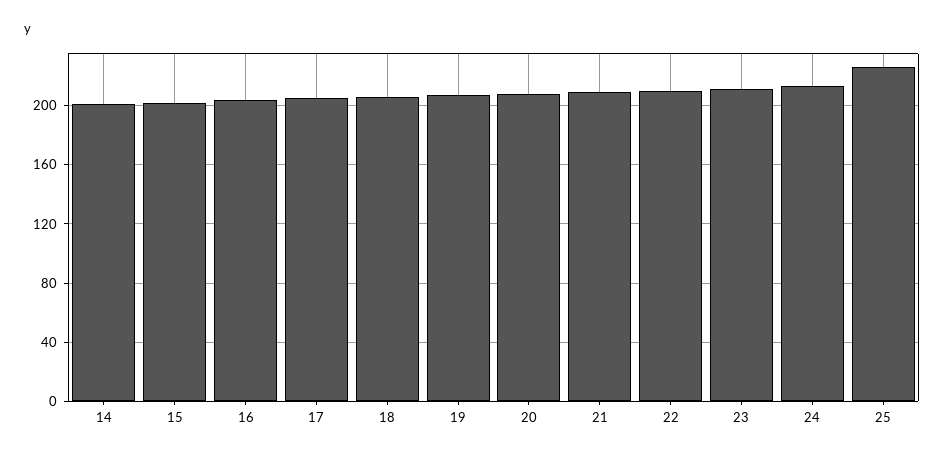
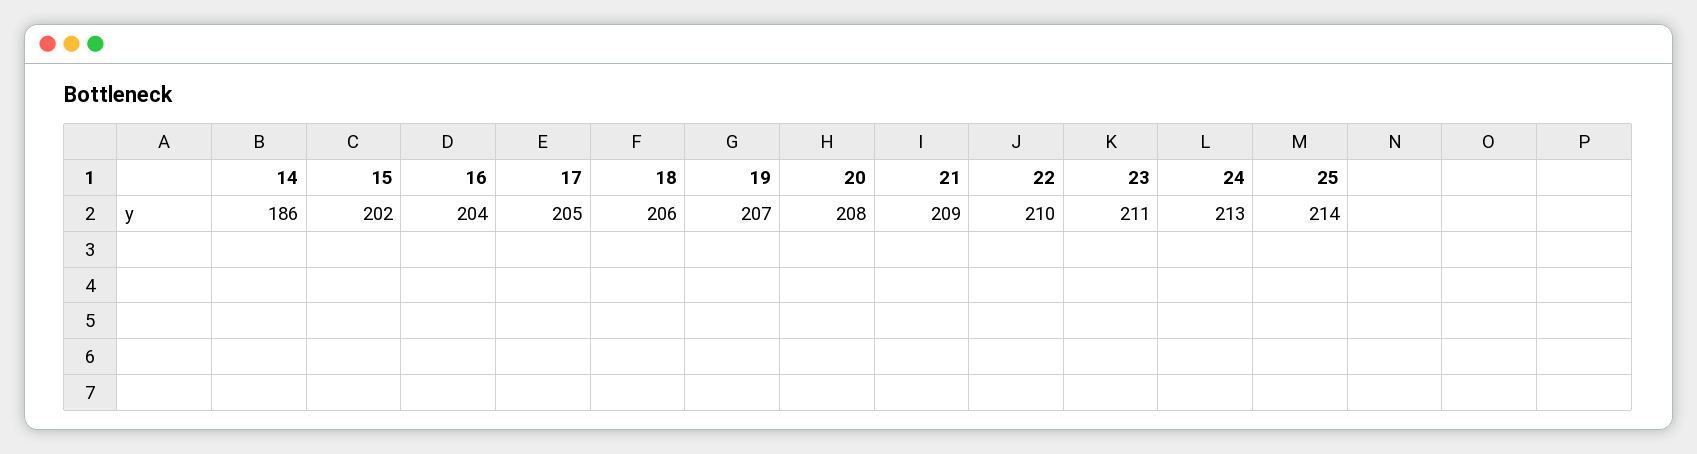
14: 200 -> 186
25: 225 -> 214

